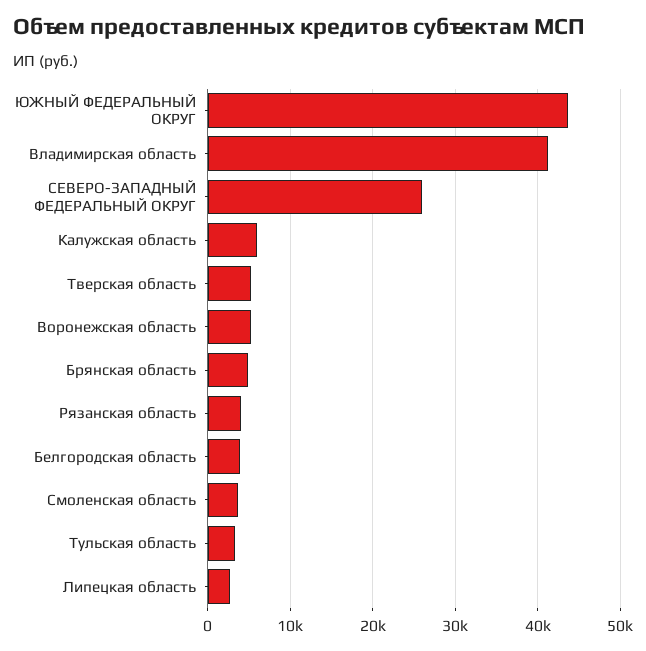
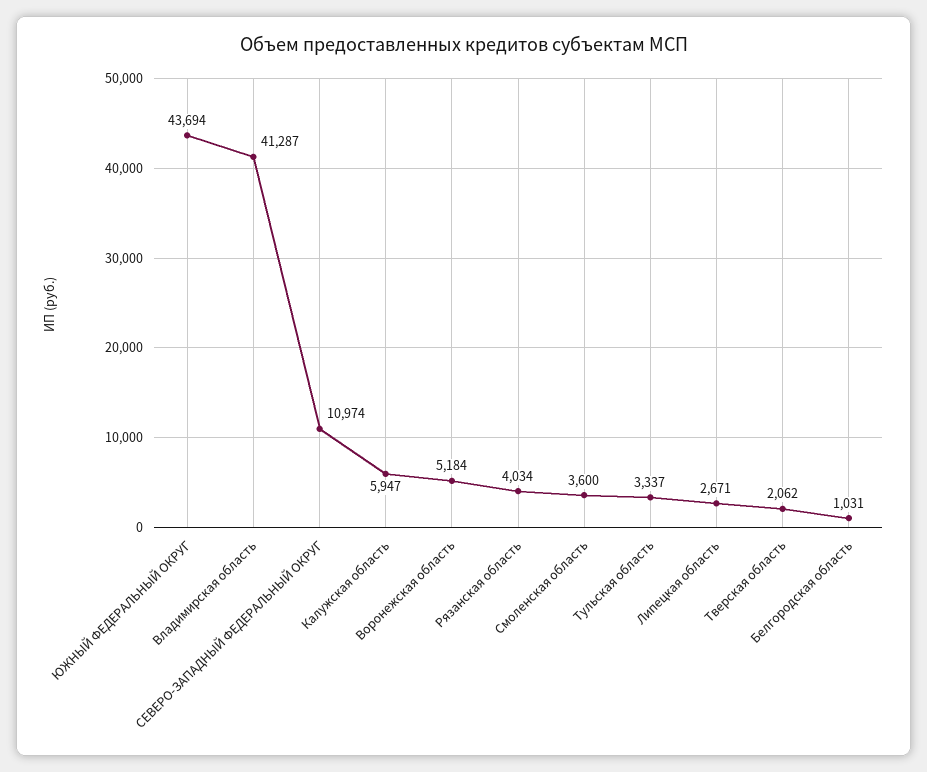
СЕВЕРО-ЗАПАДНЫЙ ФЕДЕРАЛЬНЫЙ ОКРУГ: 26000 -> 10974
Тверская область: 5000 -> 2062
Брянская область: 5000 -> none
Белгородская область: 4000 -> 1031

